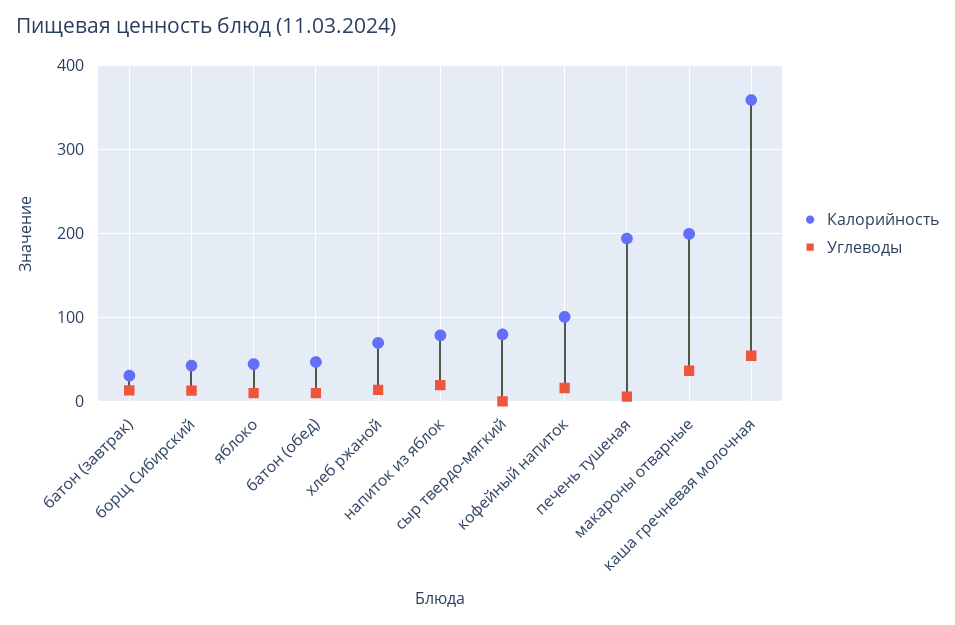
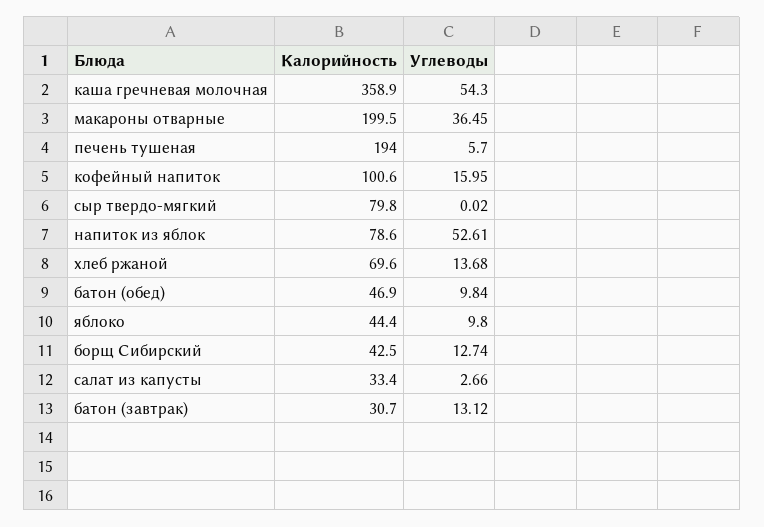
Углеводы, напиток из яблок: 20 -> 52.61
Калорийность, салат из капусты: none -> 33.4
Углеводы, салат из капусты: none -> 2.66

